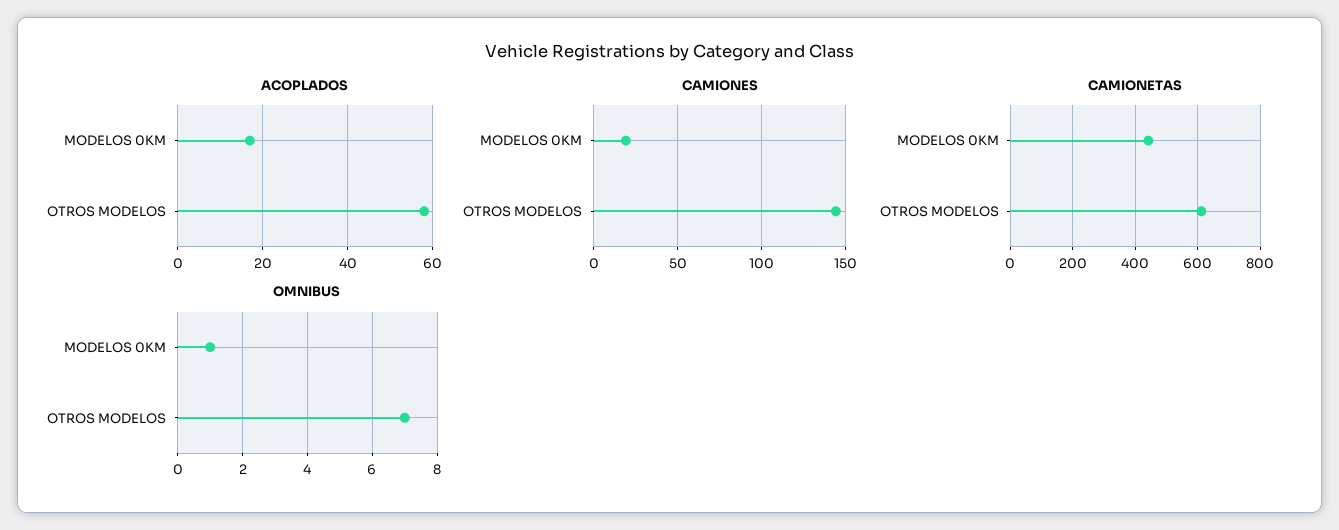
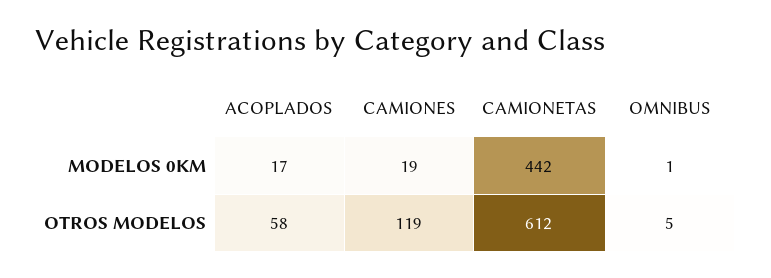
CAMIONES, OTROS MODELOS: 145 -> 119
OMNIBUS, OTROS MODELOS: 7 -> 5

